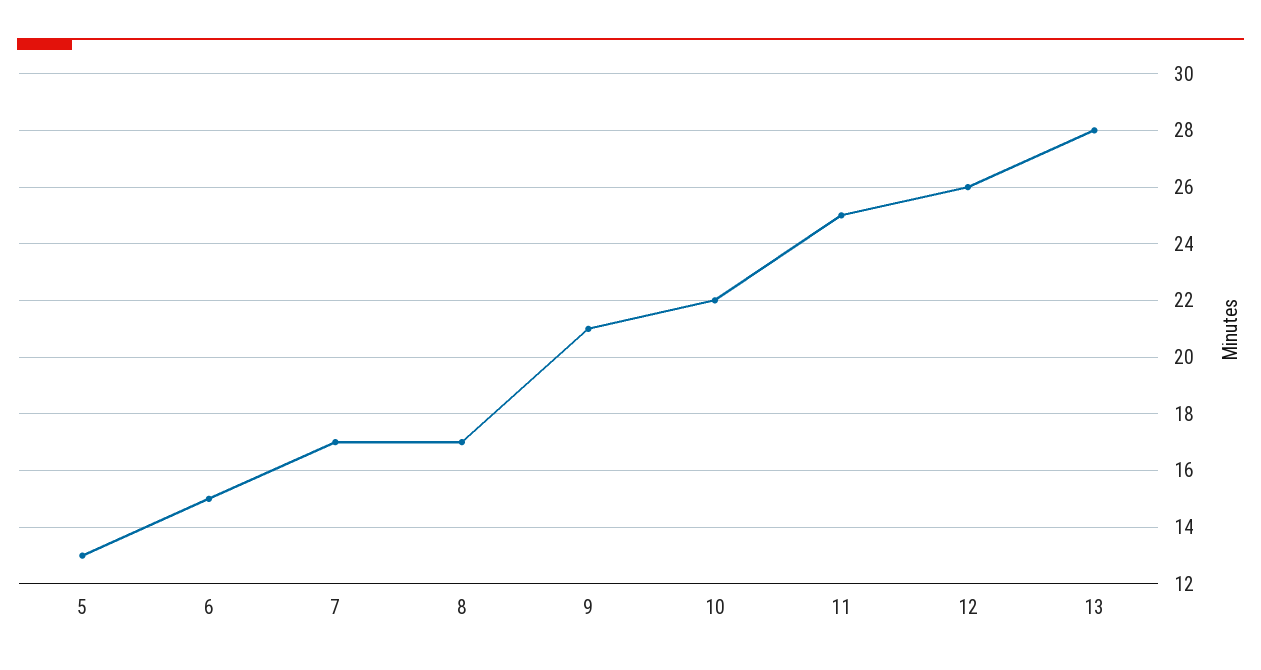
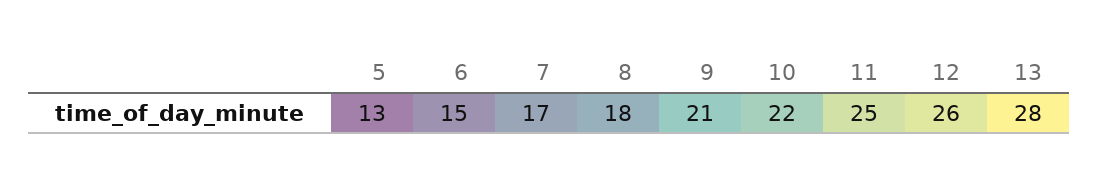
8: 17 -> 18

